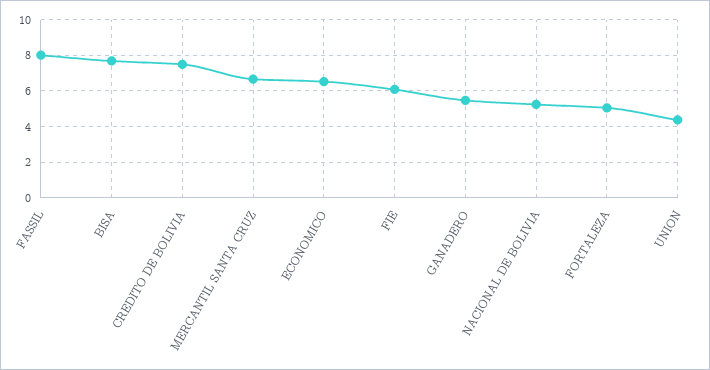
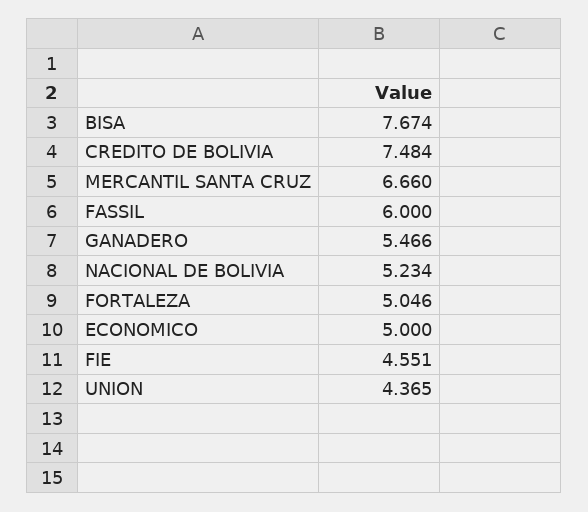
FASSIL: 8 -> 6
ECONOMICO: 6.5 -> 5
FIE: 6 -> 4.551

